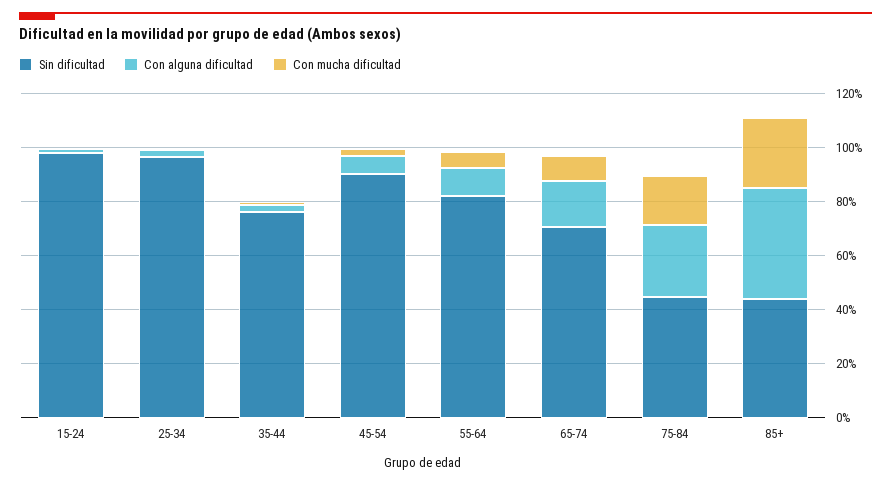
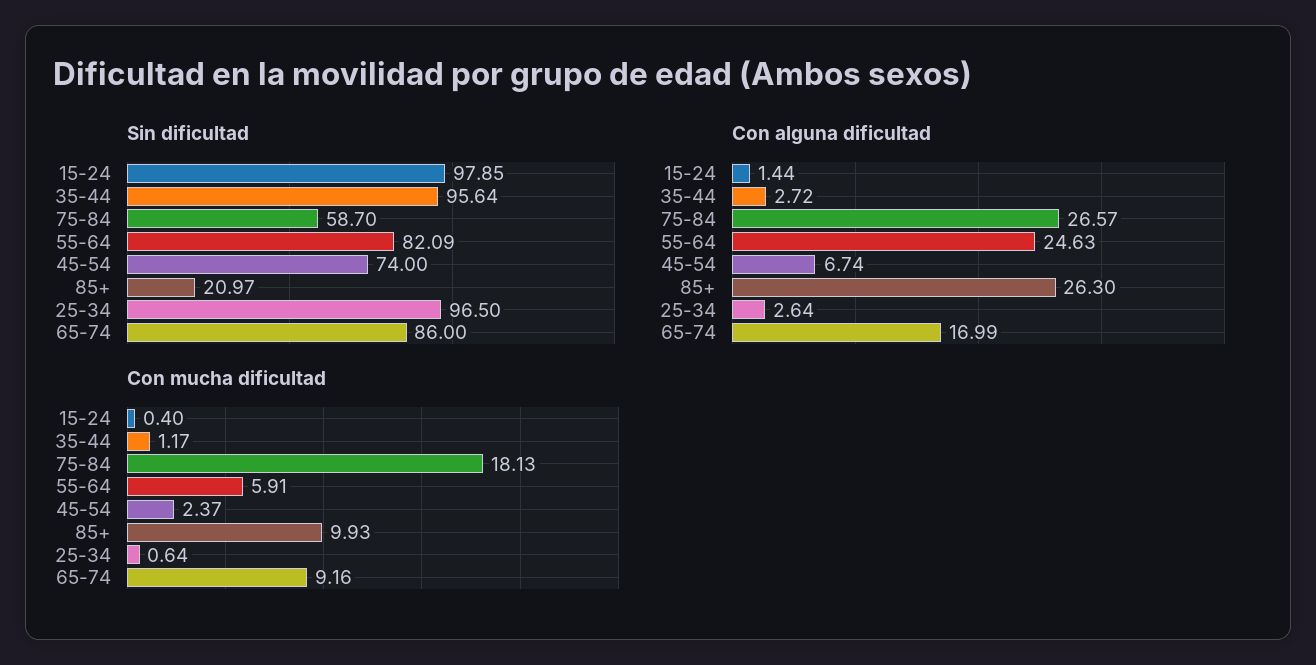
Sin dificultad, 35-44: 75 -> 95.64
Sin dificultad, 45-54: 90 -> 74
Con alguna dificultad, 55-64: 10 -> 24.63
Sin dificultad, 65-74: 70 -> 86
Sin dificultad, 75-84: 45 -> 58.7
Sin dificultad, 85+: 45 -> 20.97
Con alguna dificultad, 85+: 40 -> 26.3
Con mucha dificultad, 85+: 25 -> 9.93

